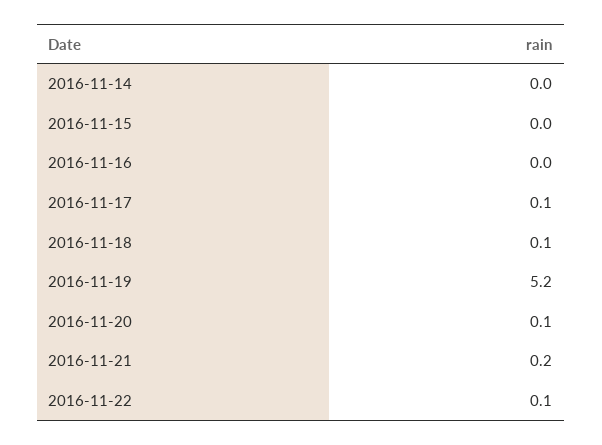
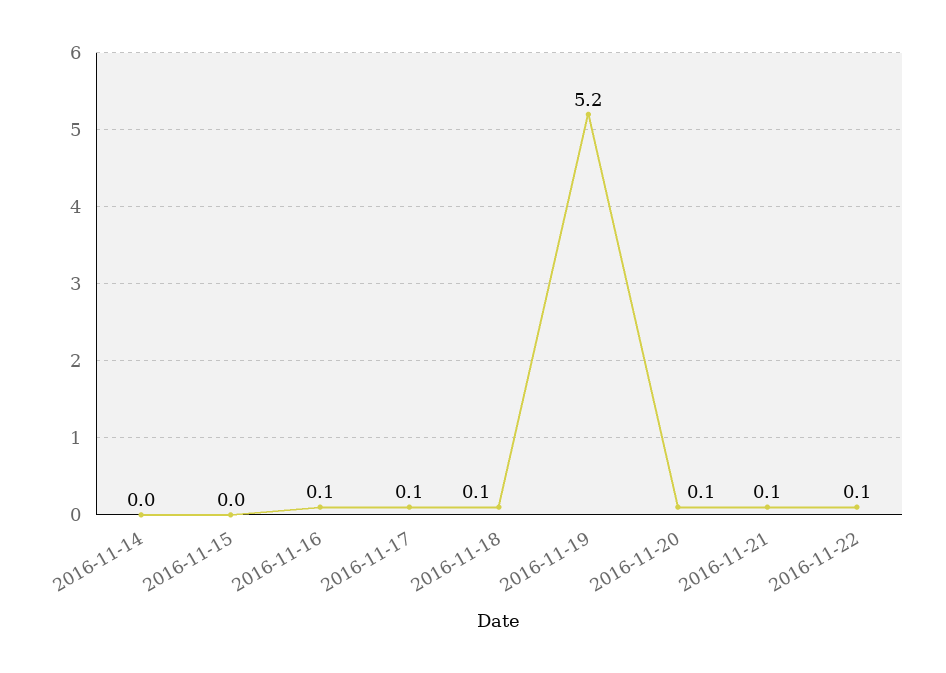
2016-11-16: 0 -> 0.1
2016-11-21: 0.2 -> 0.1

